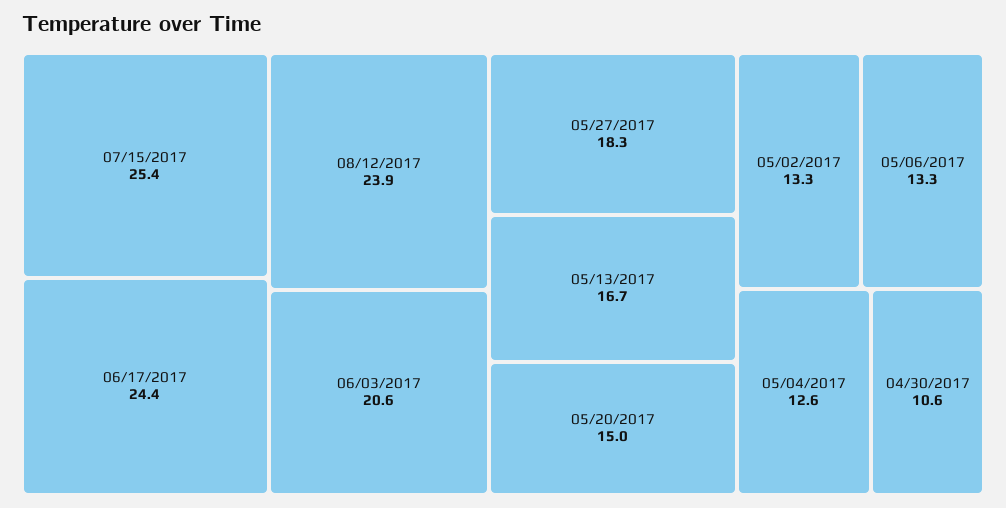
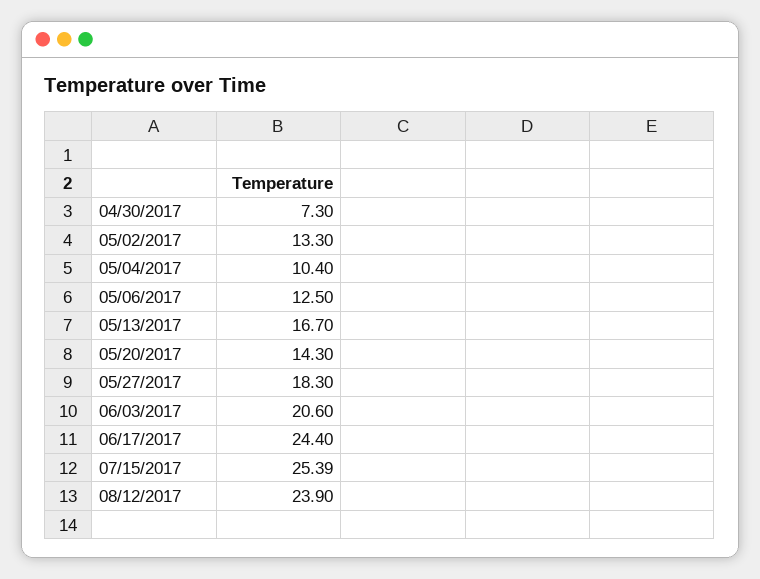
05/20/2017: 15 -> 14.3
05/06/2017: 13.3 -> 12.5
05/04/2017: 12.6 -> 10.4
04/30/2017: 10.6 -> 7.3

